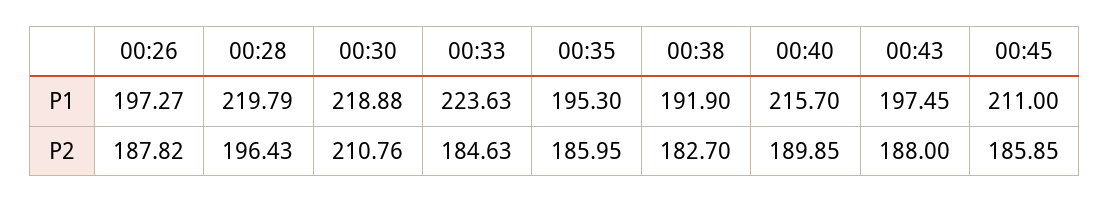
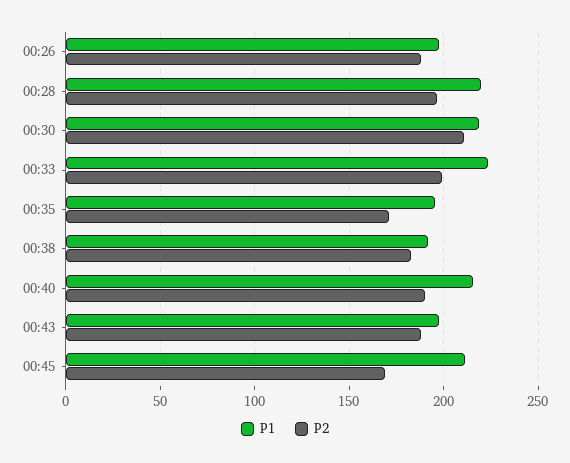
P2, 00:33: 184.63 -> 200
P2, 00:35: 185.95 -> 170
P2, 00:45: 185.85 -> 170

